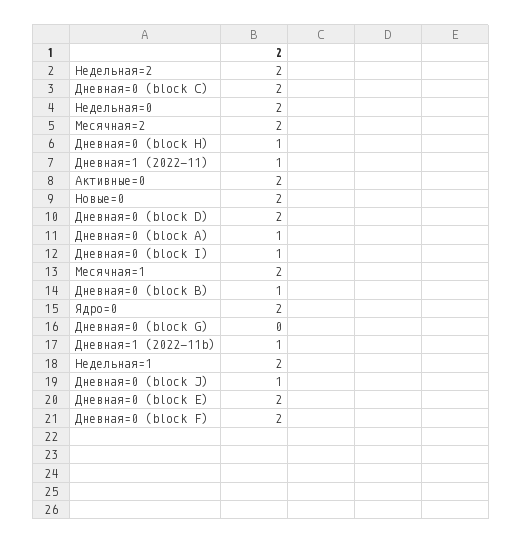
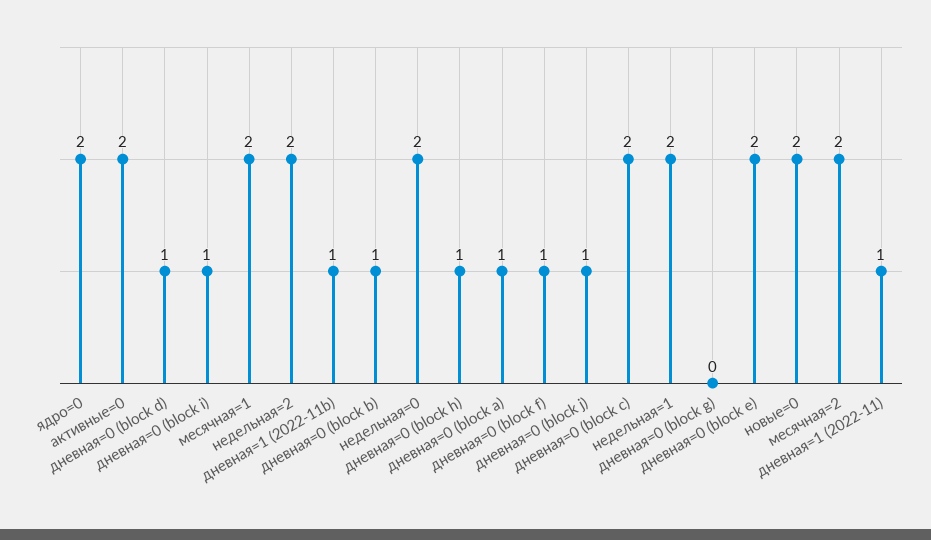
Дневная=0 (block D): 2 -> 1
Дневная=0 (block F): 2 -> 1

